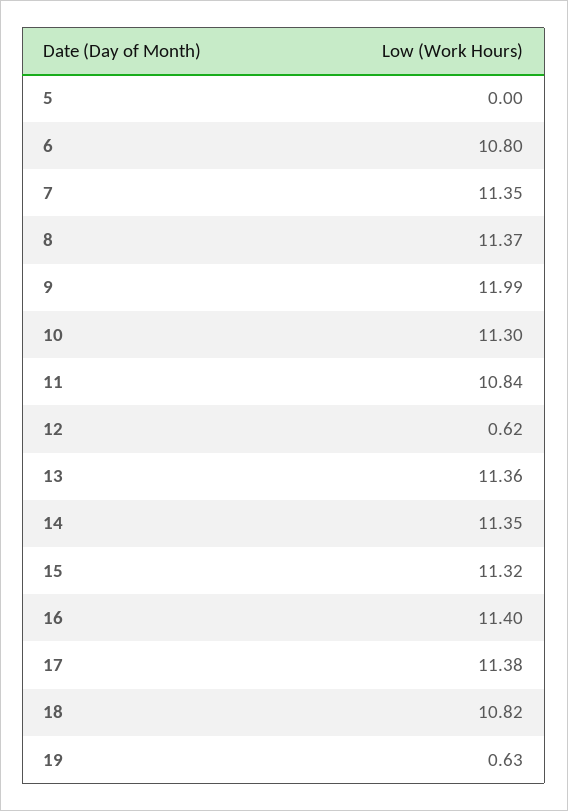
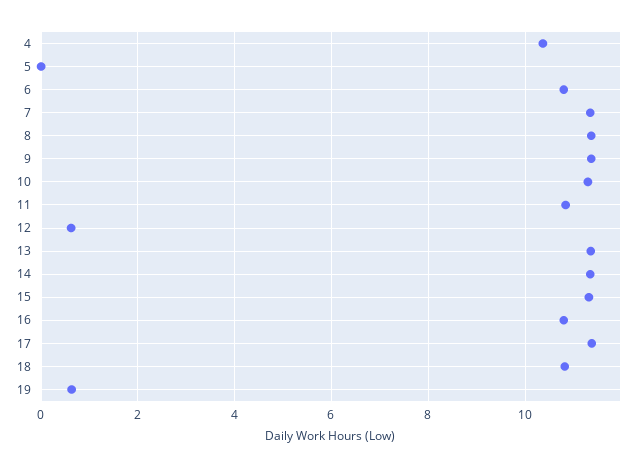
9: 11.99 -> 11.4
16: 11.4 -> 10.8
4: none -> 10.4

